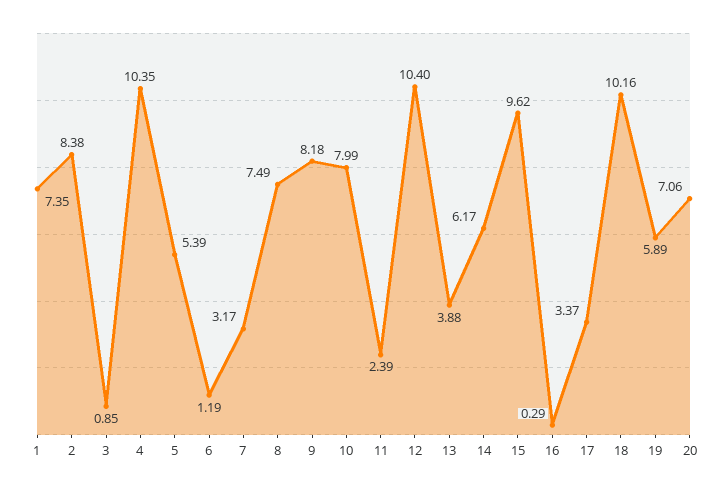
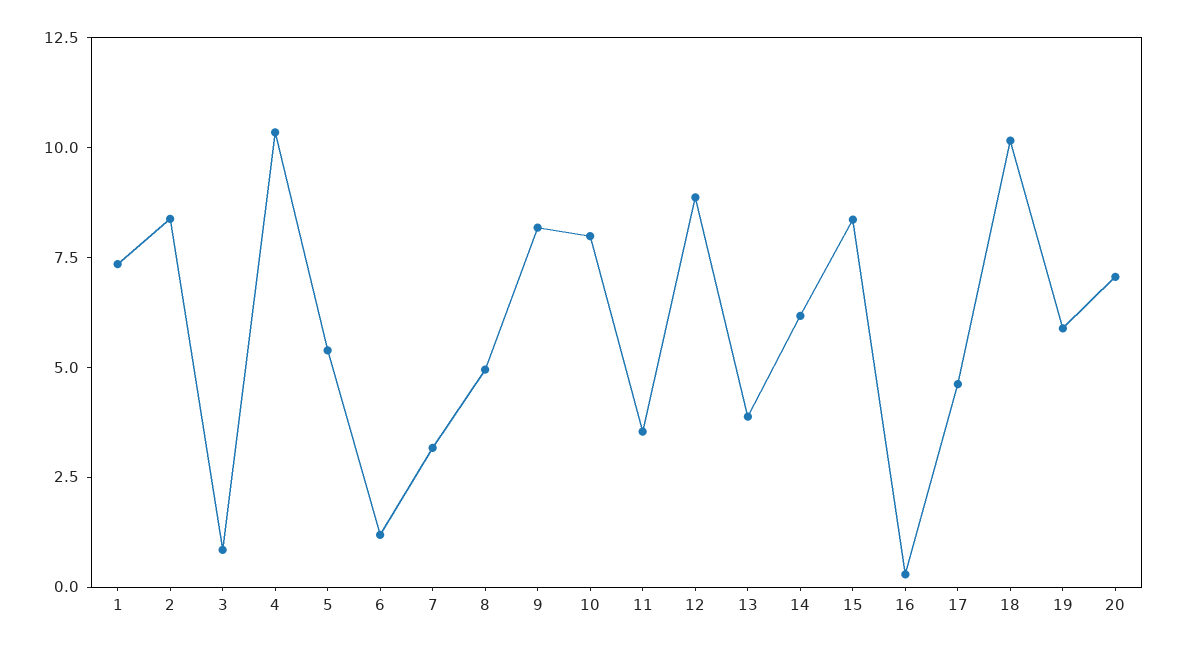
8: 7.49 -> 5
11: 2.39 -> 3.5
12: 10.4 -> 9
15: 9.62 -> 8.5
17: 3.37 -> 4.5

